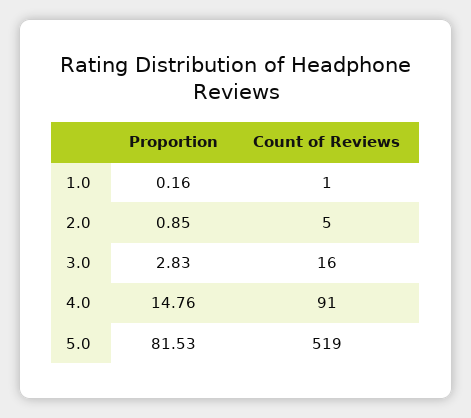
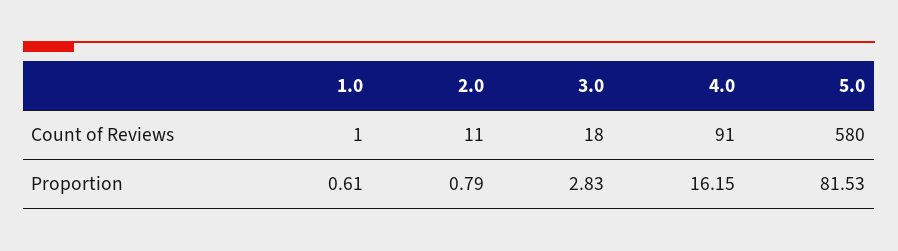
Proportion, 1.0: 0.16 -> 0.61
Proportion, 2.0: 0.85 -> 0.79
Count of Reviews, 2.0: 5 -> 11
Count of Reviews, 3.0: 16 -> 18
Proportion, 4.0: 14.76 -> 16.15
Count of Reviews, 5.0: 519 -> 580

